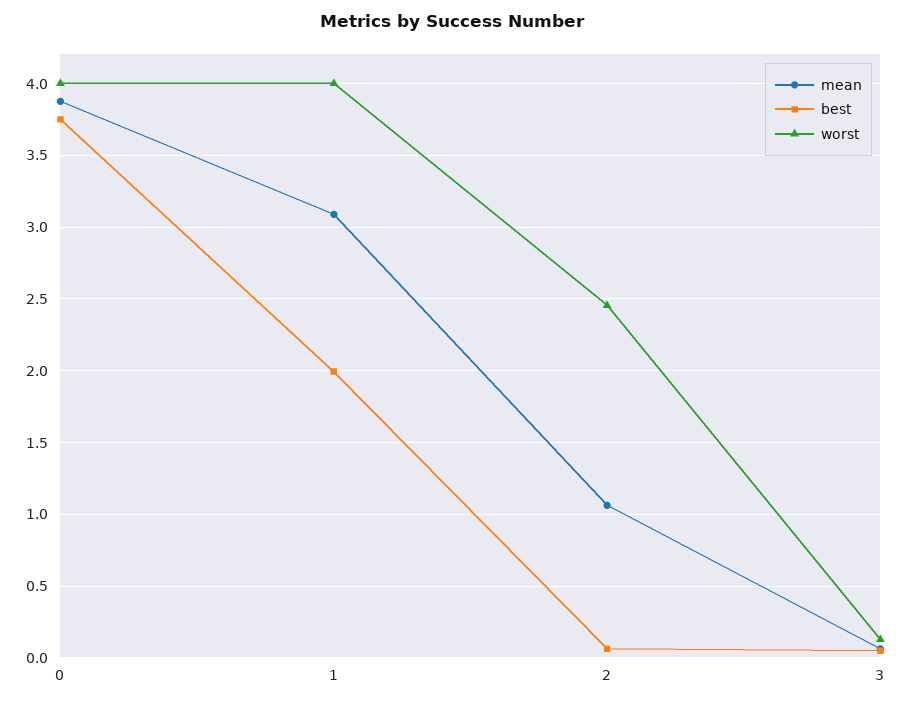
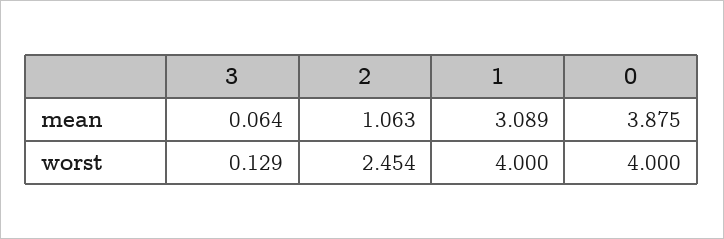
best, 0: 3.75 -> none
best, 1: 2 -> none
best, 2: 0.05 -> none
best, 3: 0.05 -> none

